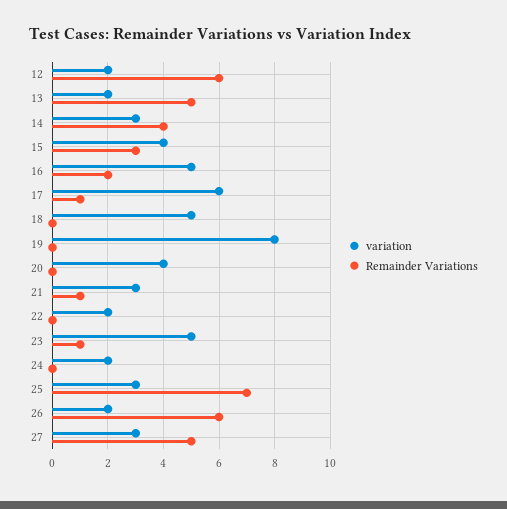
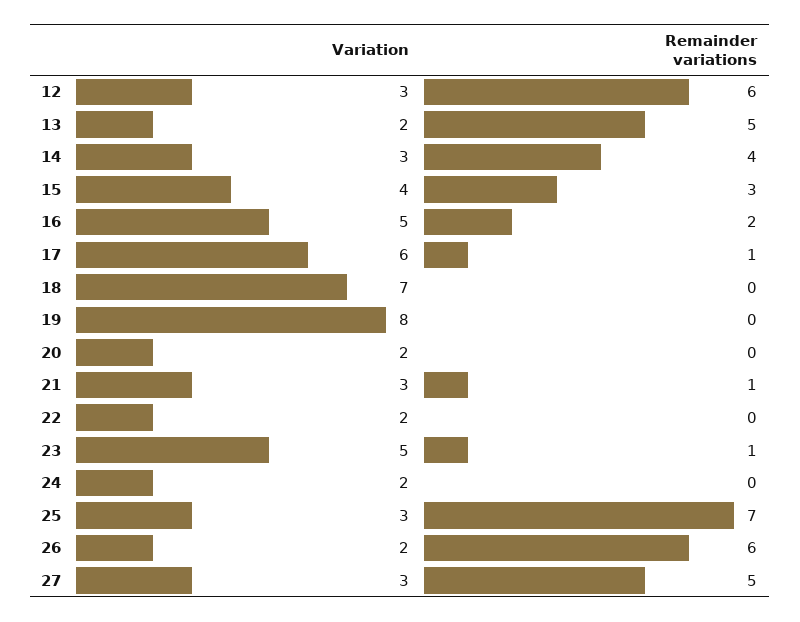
variation, 12: 2 -> 3
variation, 18: 5 -> 7
variation, 20: 4 -> 2

